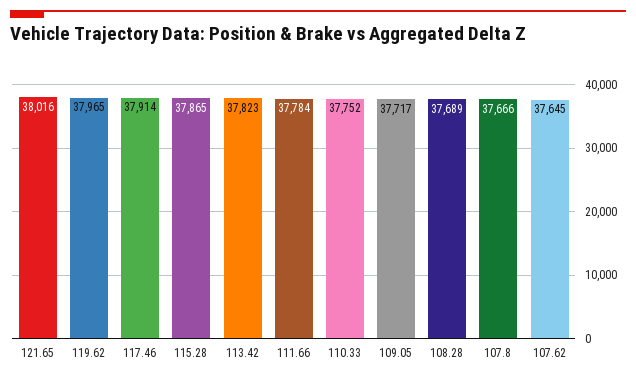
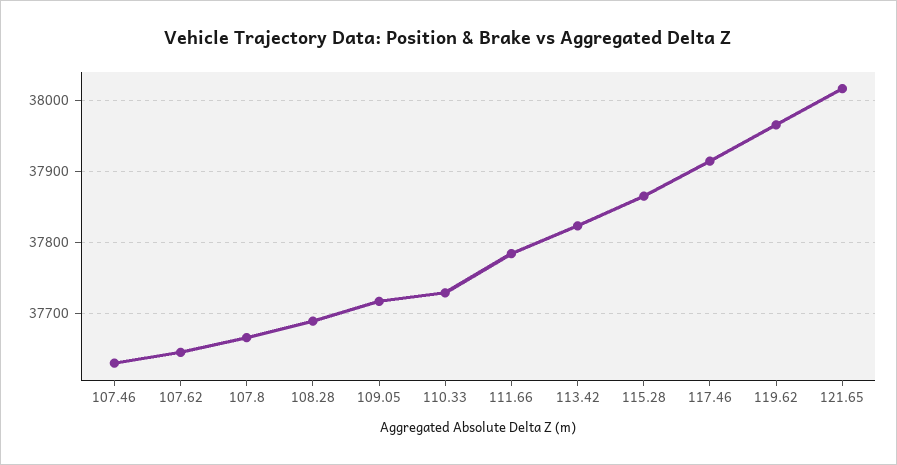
110.33: 37752 -> 37730
107.46: none -> 37630

